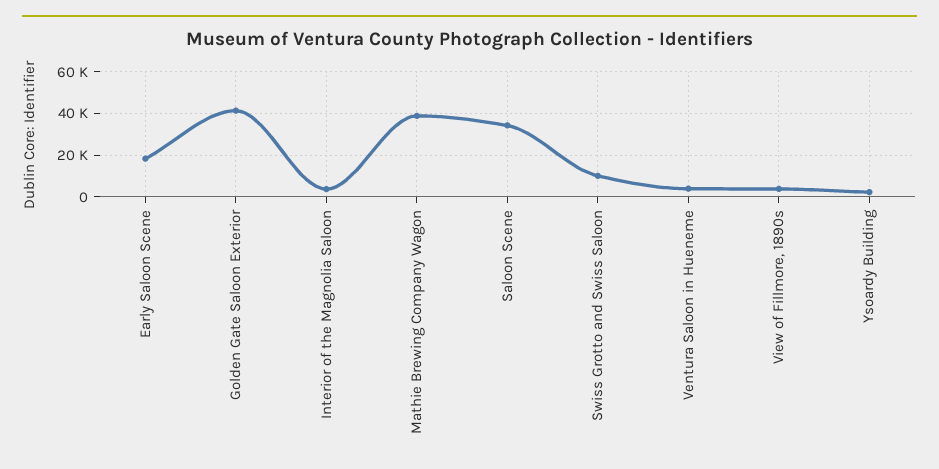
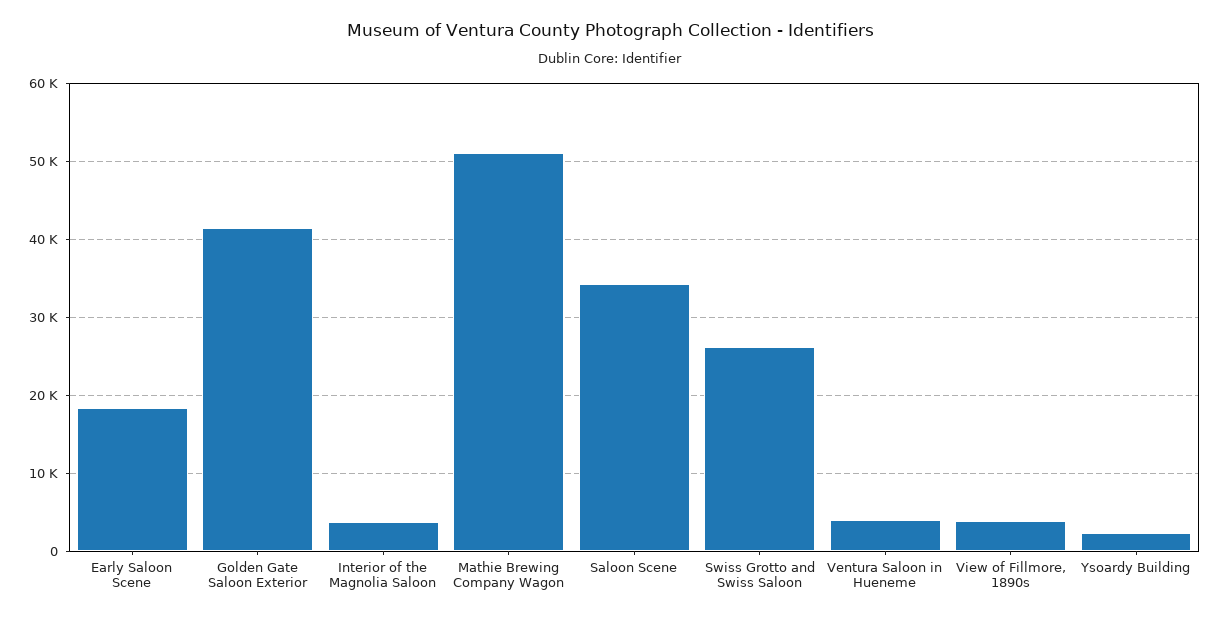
Mathie Brewing Company Wagon: 40000 -> 51000
Swiss Grotto and Swiss Saloon: 10000 -> 26000

